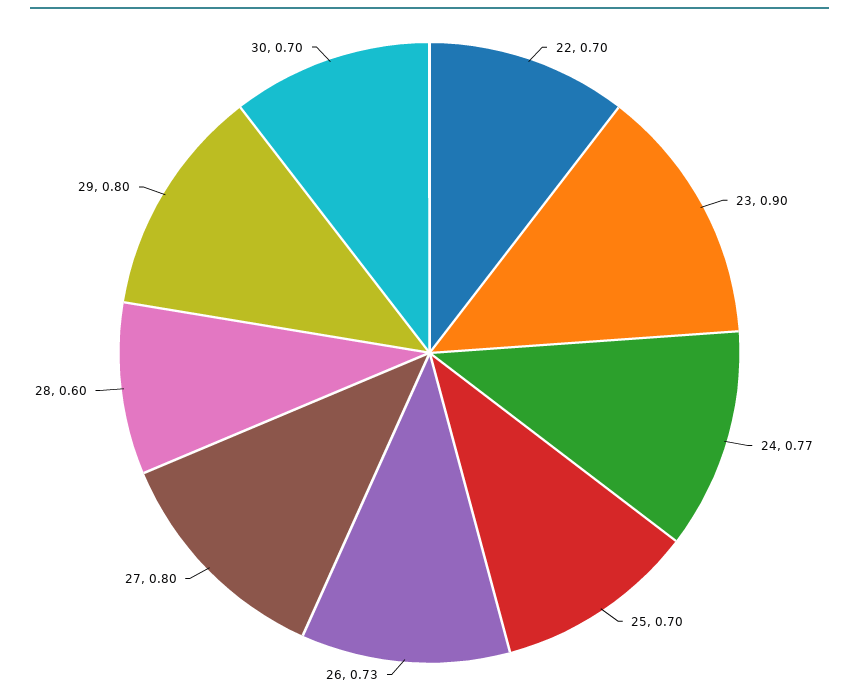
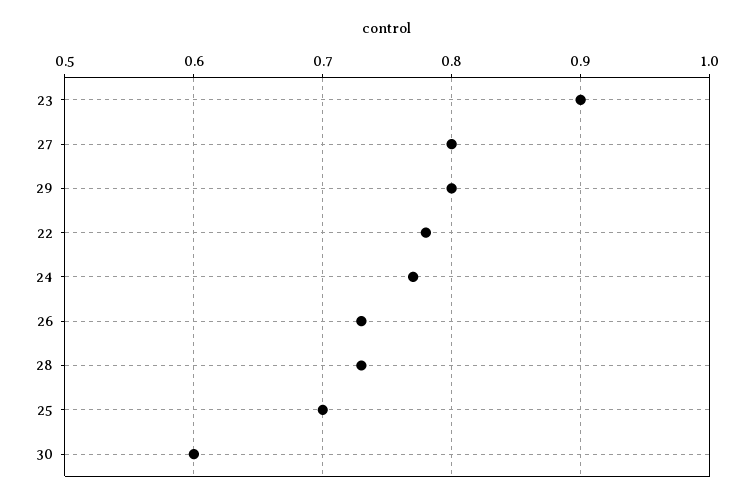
22: 0.7 -> 0.78
28: 0.6 -> 0.73
30: 0.7 -> 0.6

